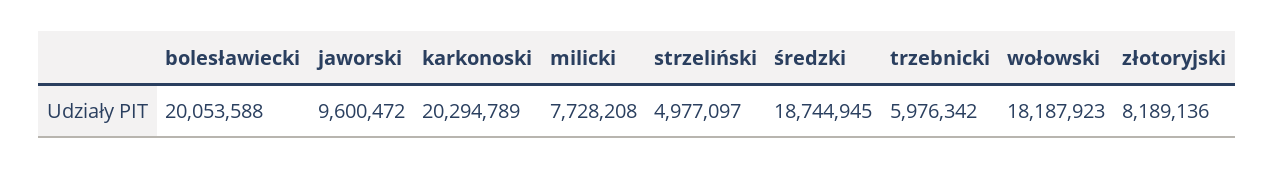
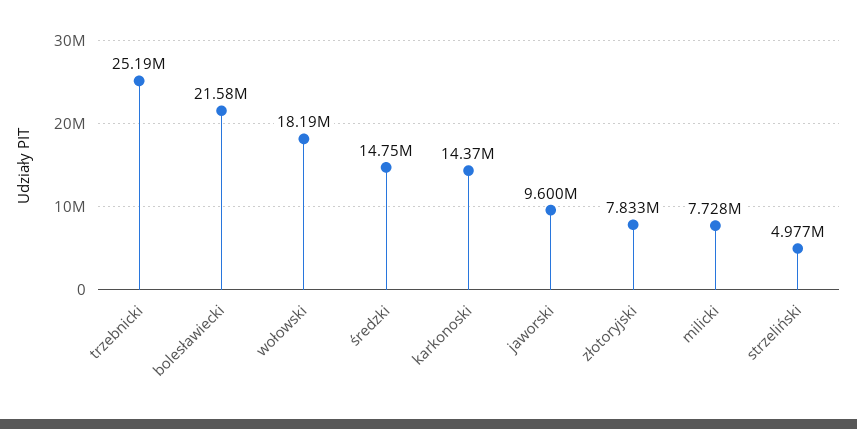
bolesławiecki: 20053588 -> 21580000
karkonoski: 20294789 -> 14370000
średzki: 18744945 -> 14750000
trzebnicki: 5976342 -> 25190000
złotoryjski: 8189136 -> 7833000

